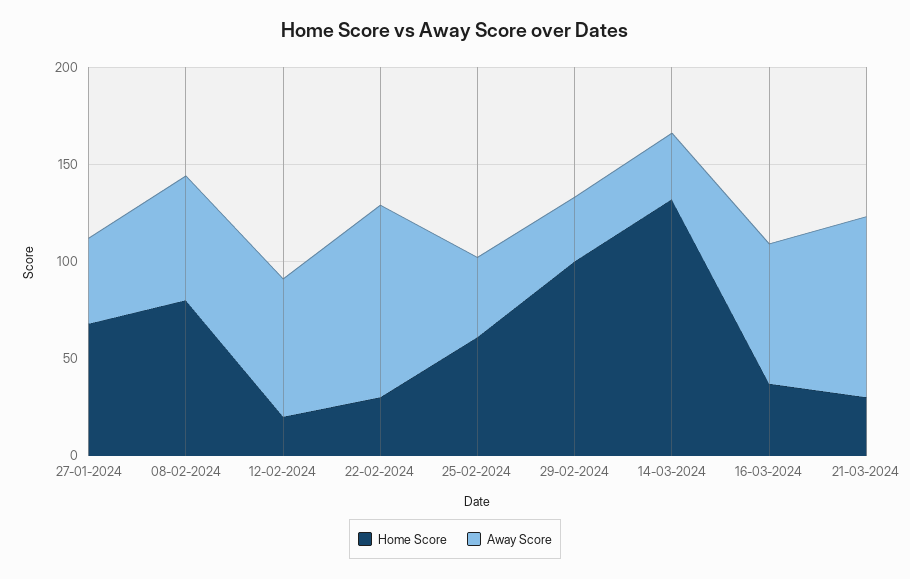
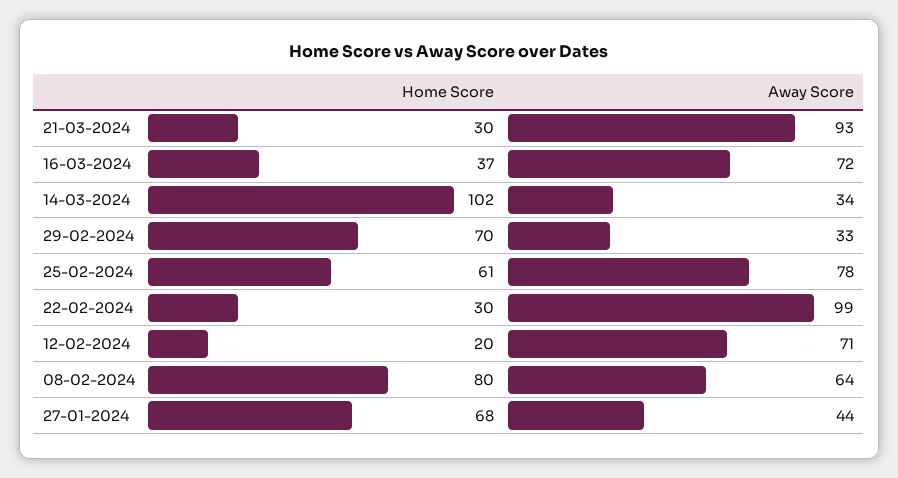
Away Score, 25-02-2024: 40 -> 78
Home Score, 29-02-2024: 100 -> 70
Home Score, 14-03-2024: 130 -> 102

